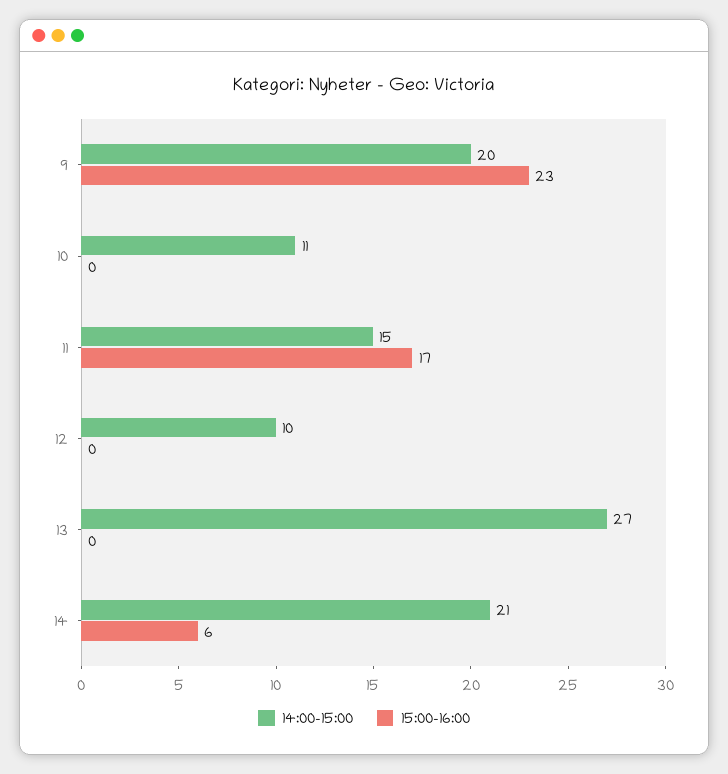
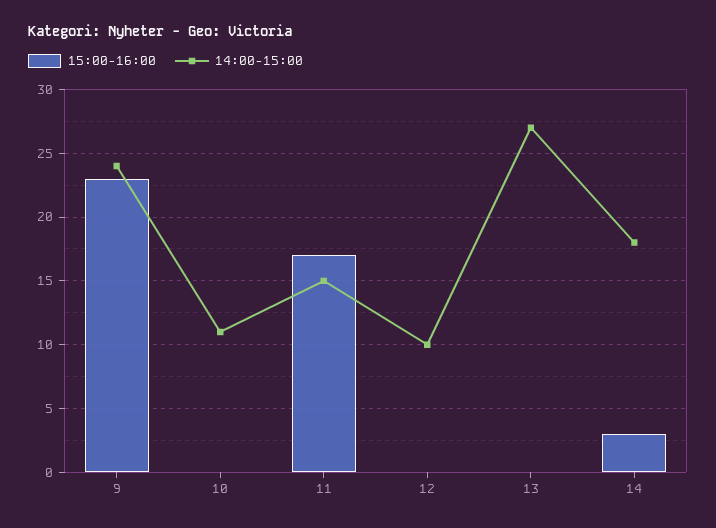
14:00-15:00, 9: 20 -> 24
14:00-15:00, 14: 21 -> 18
15:00-16:00, 14: 6 -> 3

